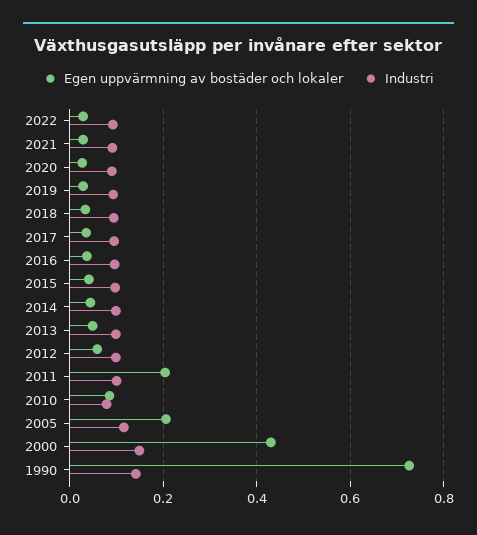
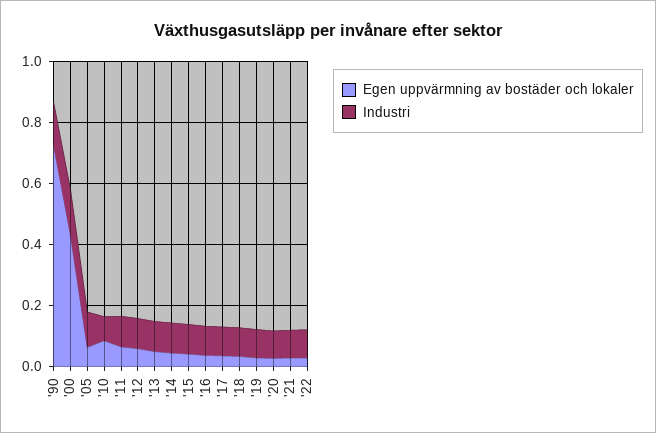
Egen uppvärmning av bostäder och lokaler, 2011: 0.2 -> 0.05
Egen uppvärmning av bostäder och lokaler, 2005: 0.2 -> 0.05

